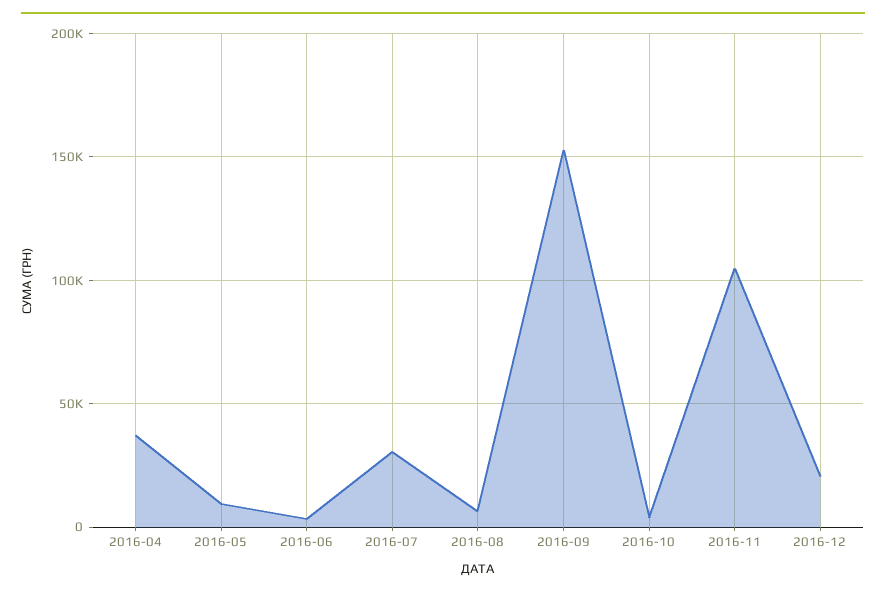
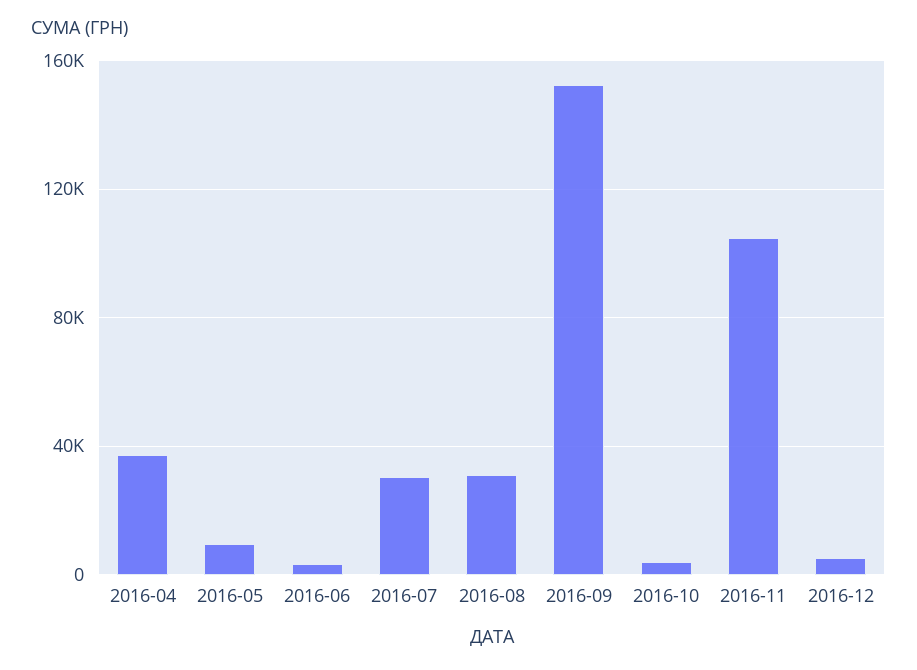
2016-08: 5000 -> 30000
2016-12: 20000 -> 5000

